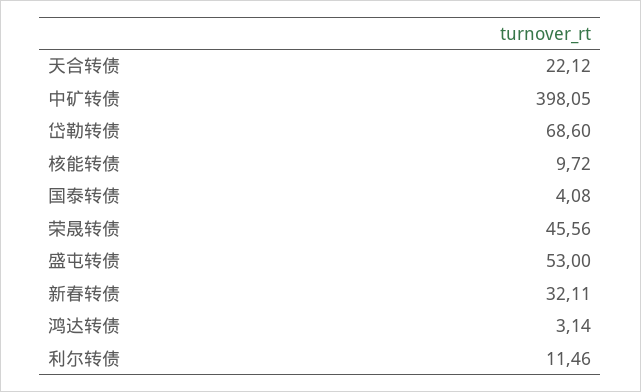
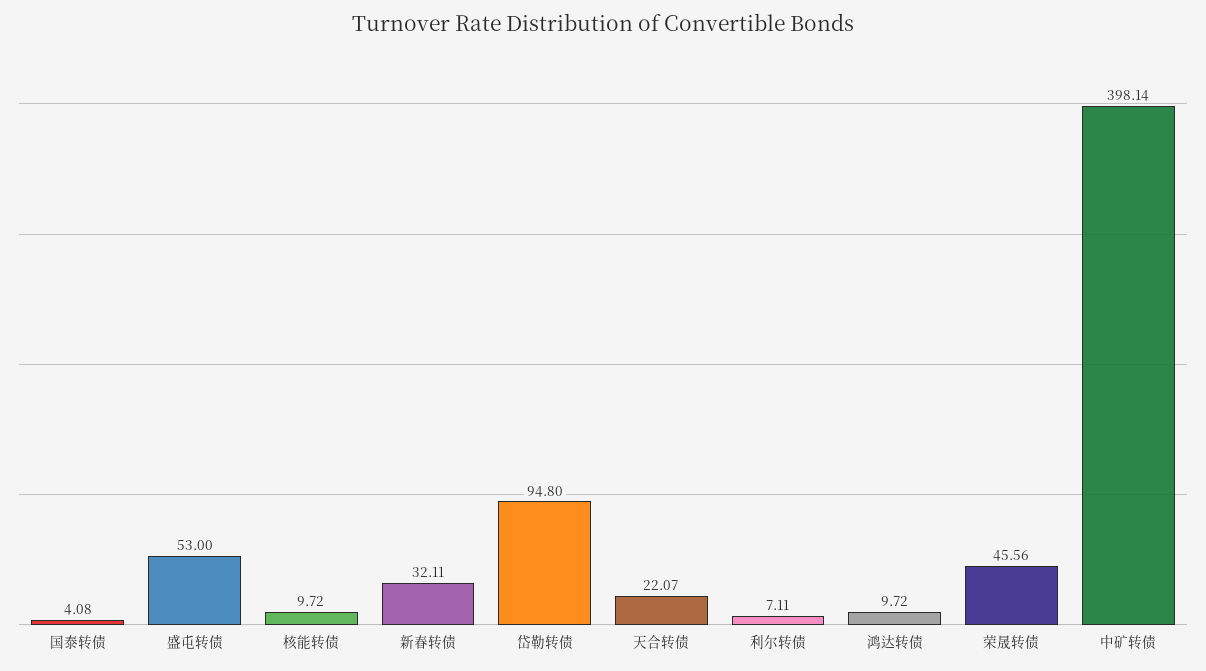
天合转债: 22.12 -> 22.07
中矿转债: 398.05 -> 398.14
岱勒转债: 68.6 -> 94.8
鸿达转债: 3.14 -> 9.72
利尔转债: 11.46 -> 7.11

